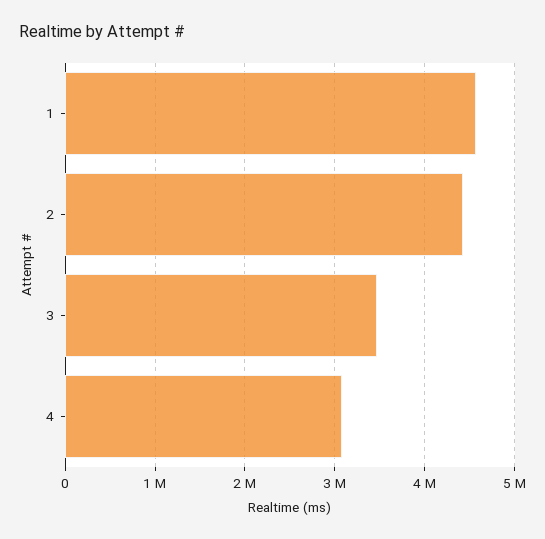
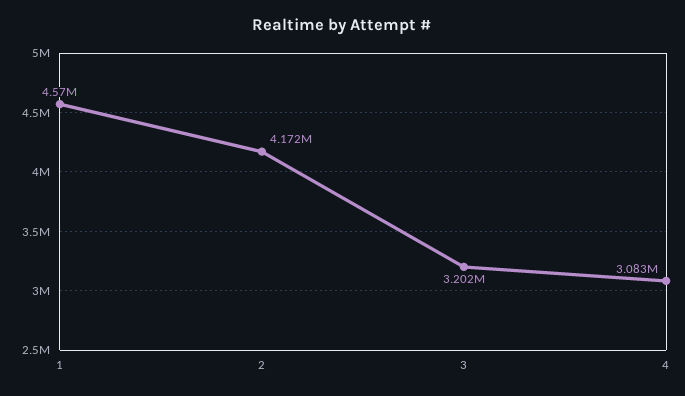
2: 4400000 -> 4172000
3: 3500000 -> 3202000

